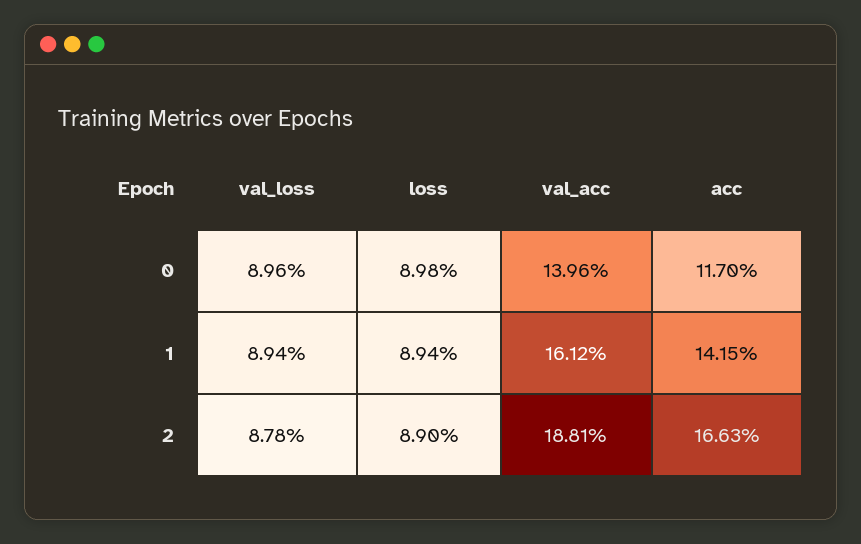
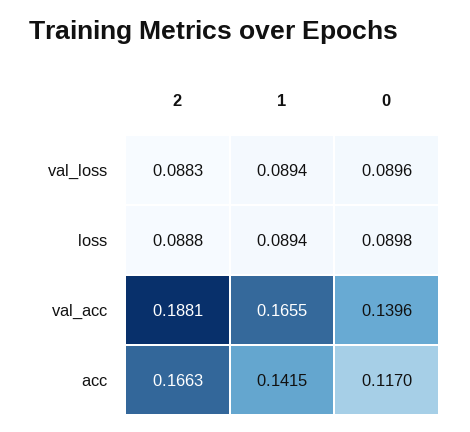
val_acc, 1: 0.1612 -> 0.1655
val_loss, 2: 0.0878 -> 0.0883
loss, 2: 0.089 -> 0.0888

